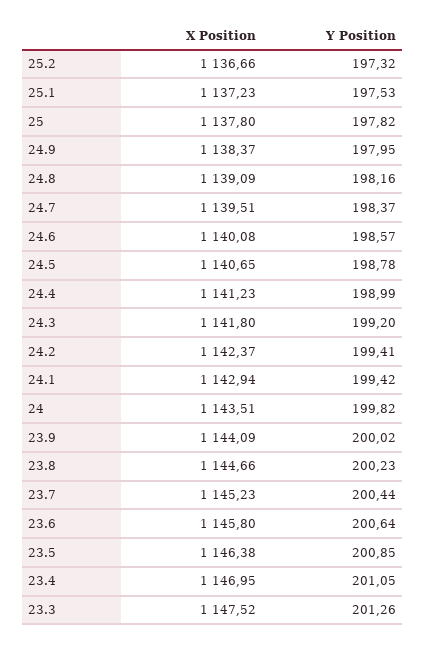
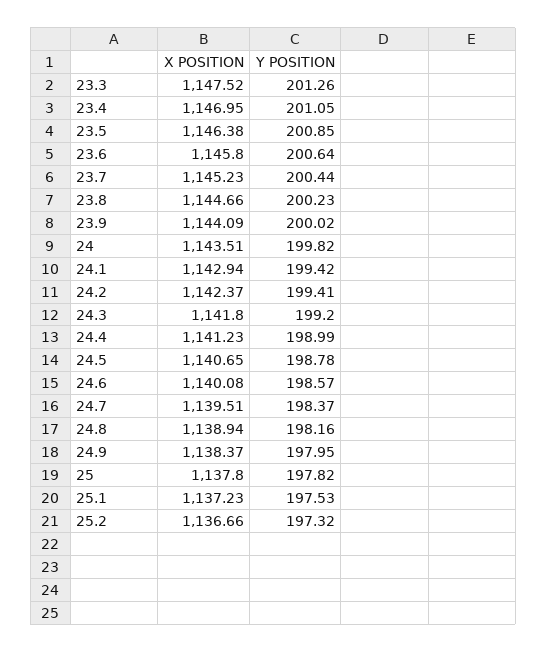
X Position, 24.8: 1139.09 -> 1138.94

